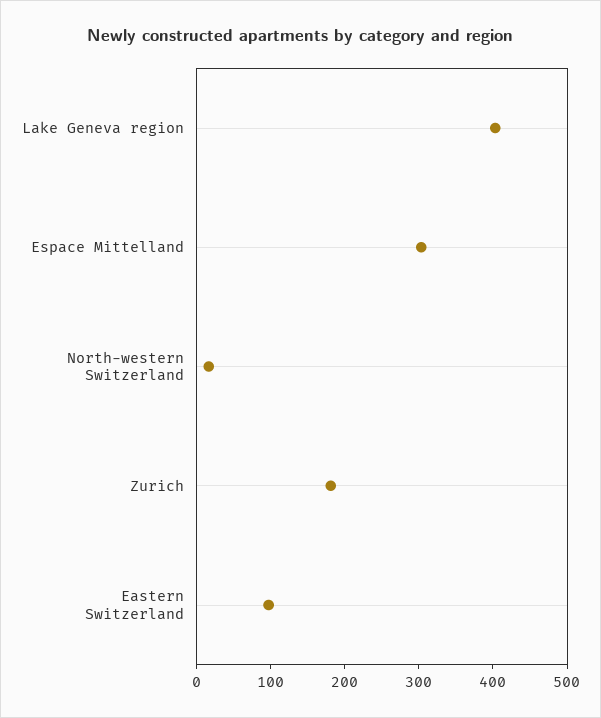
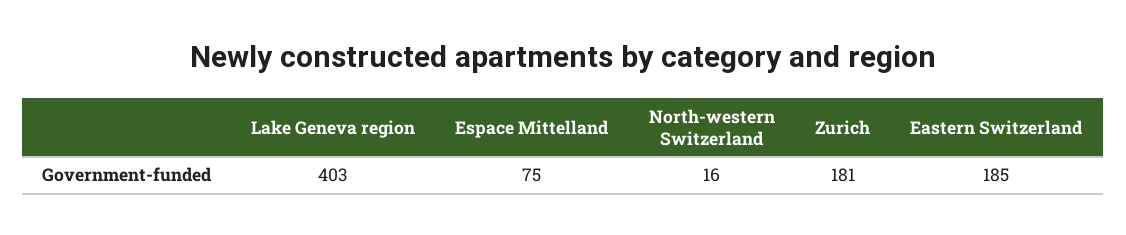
Espace Mittelland: 300 -> 75
Eastern Switzerland: 100 -> 185

